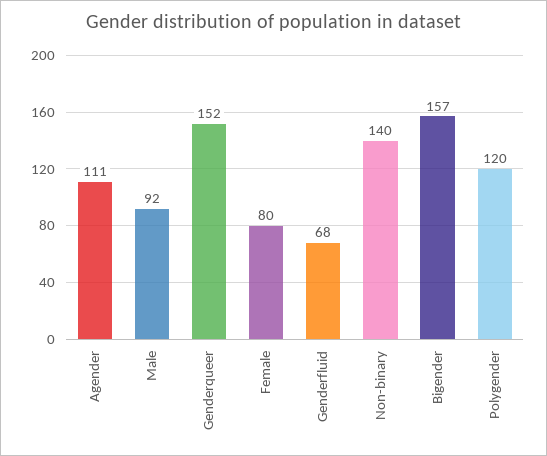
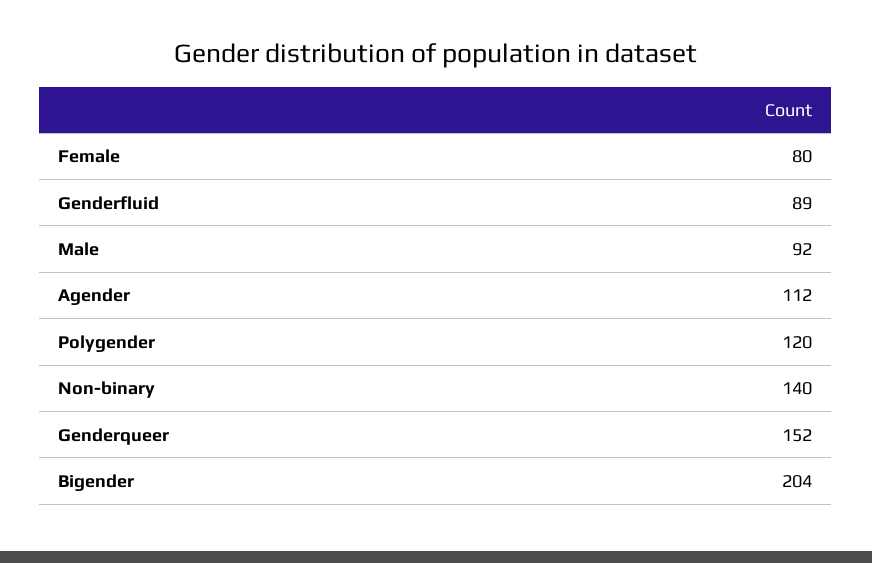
Agender: 111 -> 112
Genderfluid: 68 -> 89
Bigender: 157 -> 204

